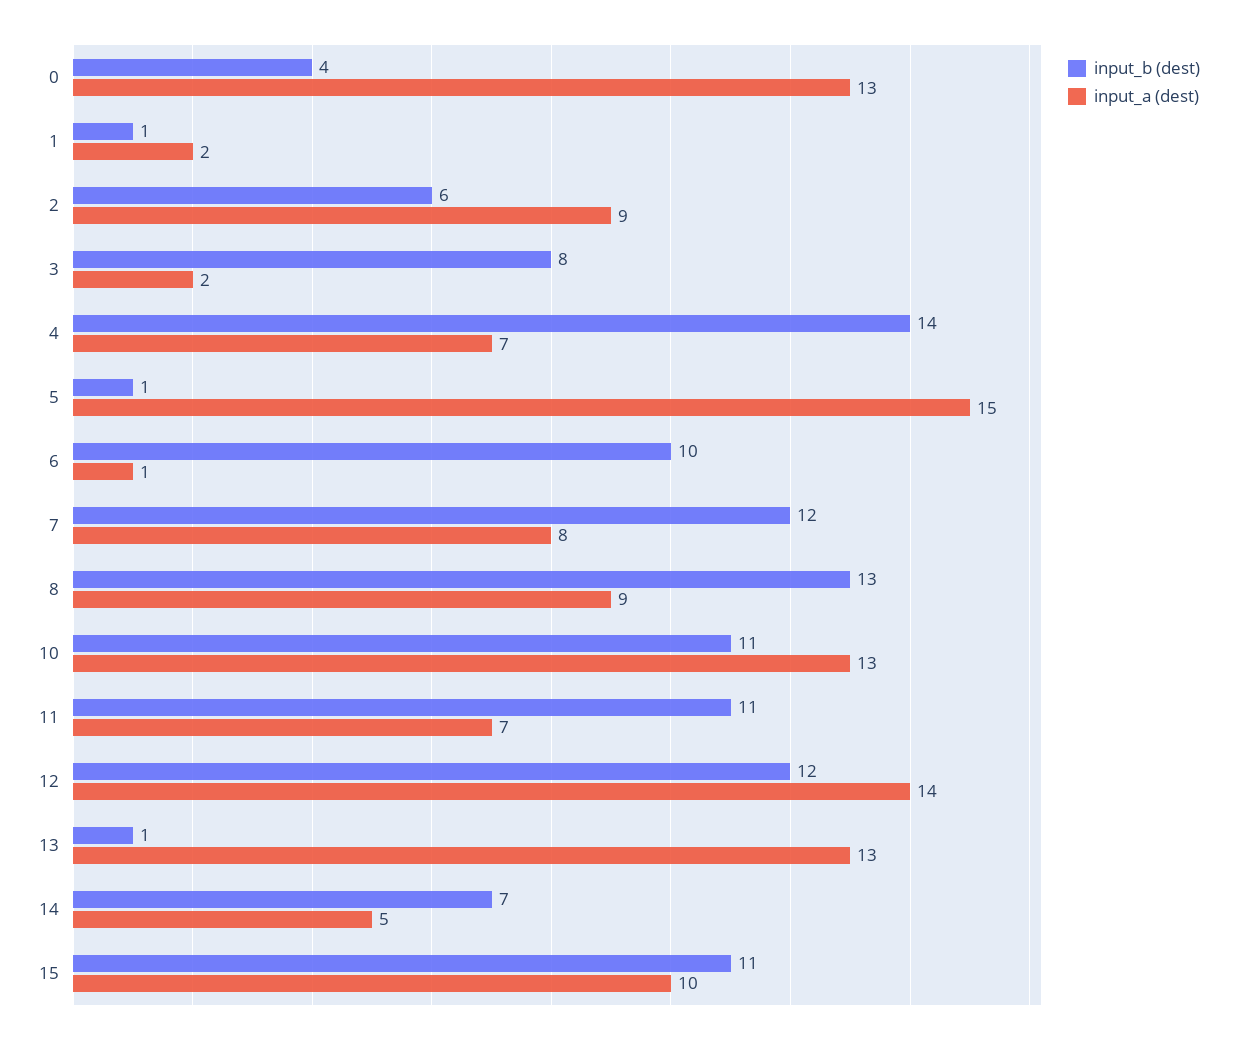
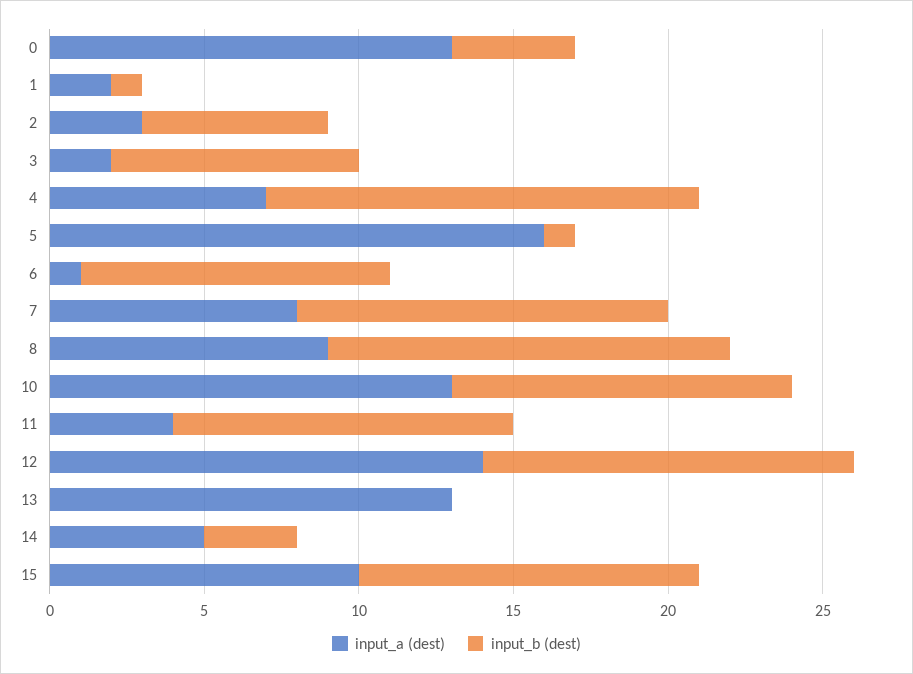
input_a (dest), 2: 9 -> 3
input_a (dest), 5: 15 -> 16
input_a (dest), 11: 7 -> 4
input_b (dest), 13: 1 -> 0
input_b (dest), 14: 7 -> 3

